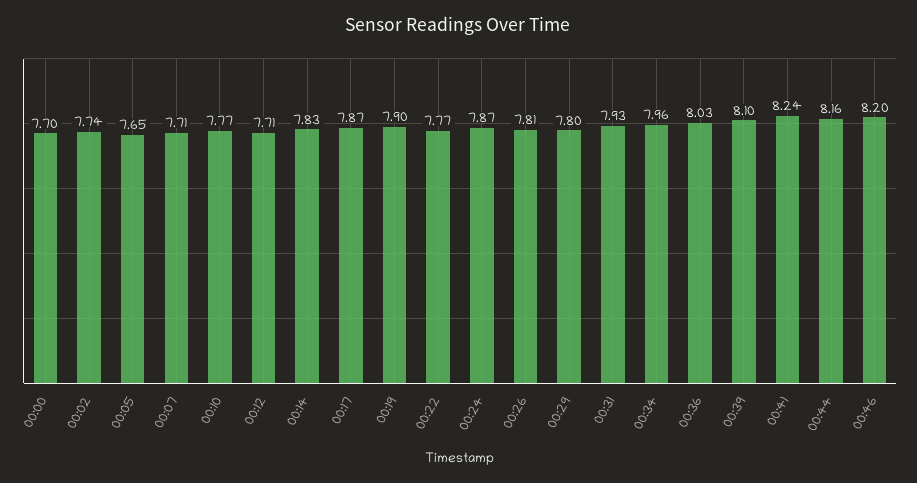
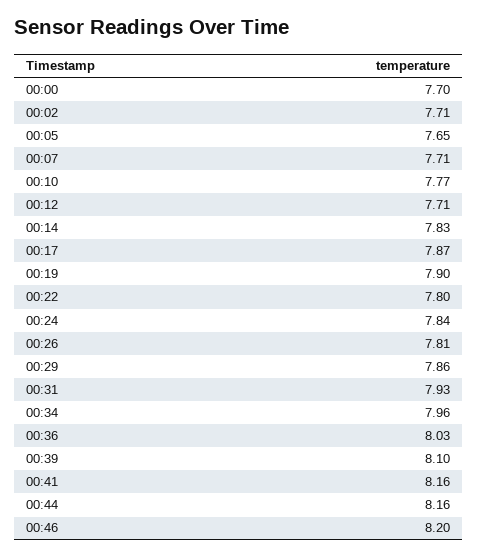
00:02: 7.74 -> 7.71
00:22: 7.77 -> 7.8
00:24: 7.87 -> 7.84
00:29: 7.8 -> 7.86
00:41: 8.24 -> 8.16

